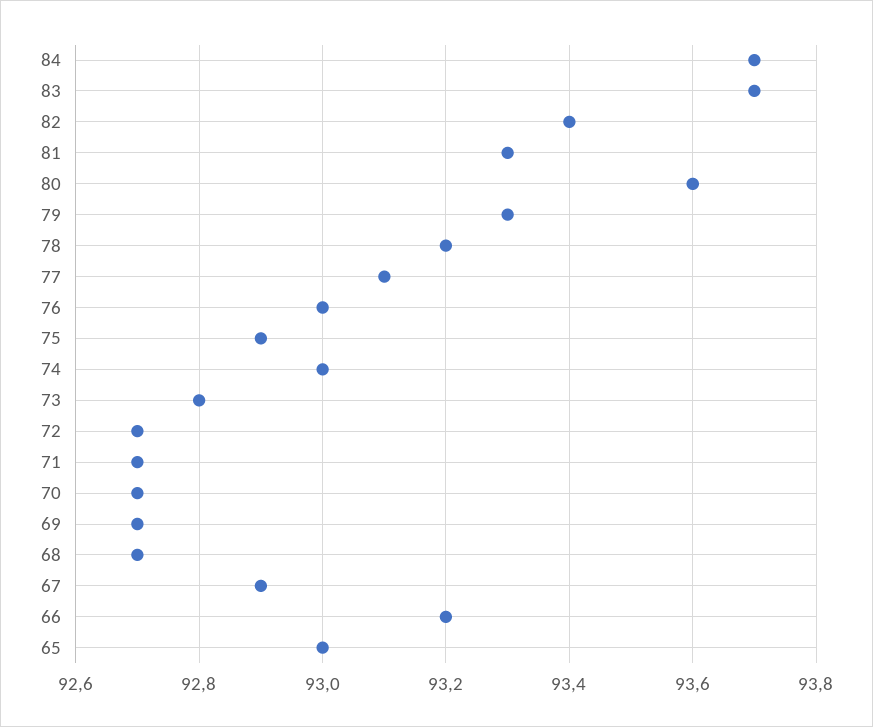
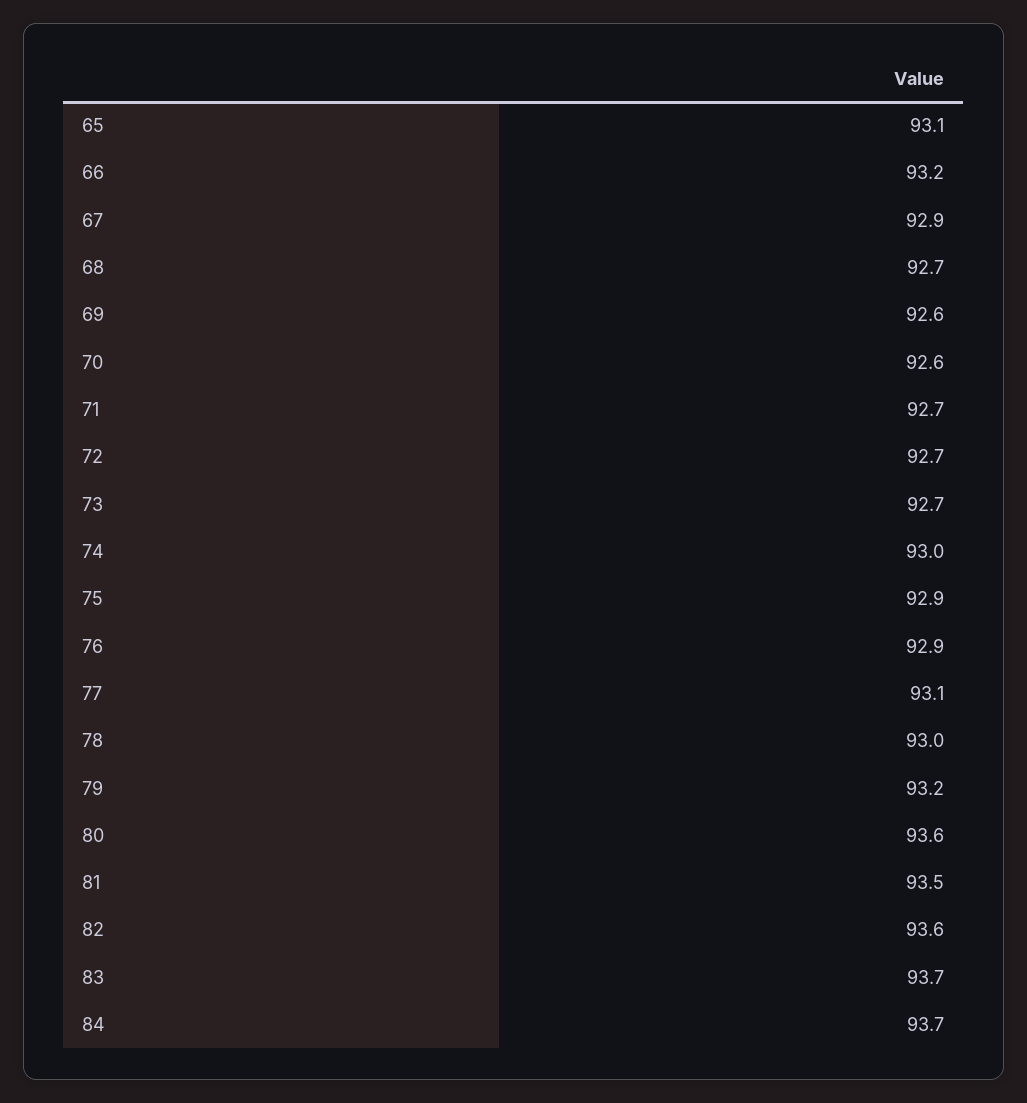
82: 93.4 -> 93.6
81: 93.3 -> 93.5
79: 93.3 -> 93.2
78: 93.2 -> 93
76: 93 -> 92.9
73: 92.8 -> 92.7
70: 92.7 -> 92.6
69: 92.7 -> 92.6
65: 93 -> 93.1

